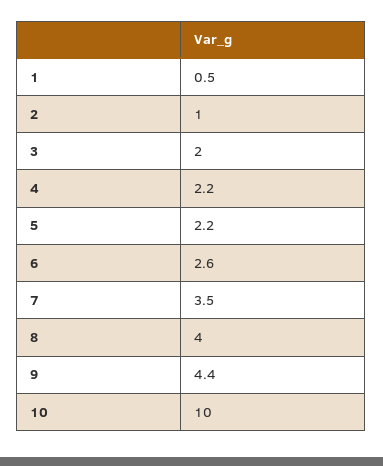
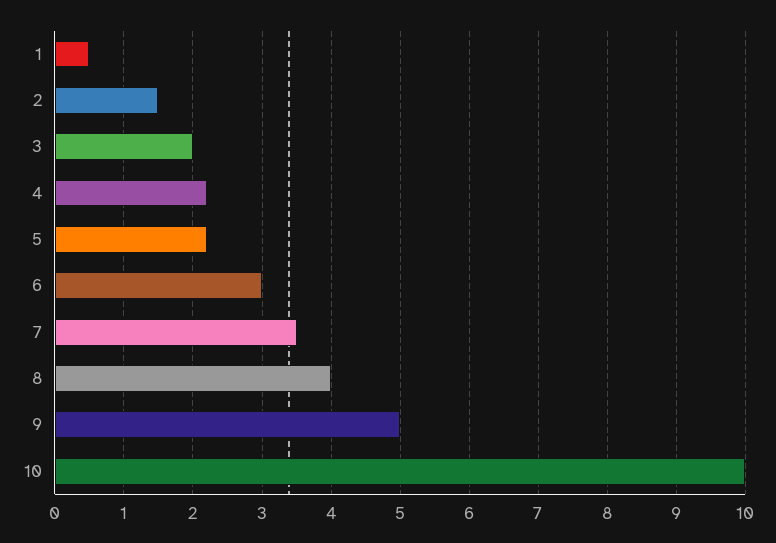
2: 1 -> 1.5
6: 2.6 -> 3
9: 4.4 -> 5

